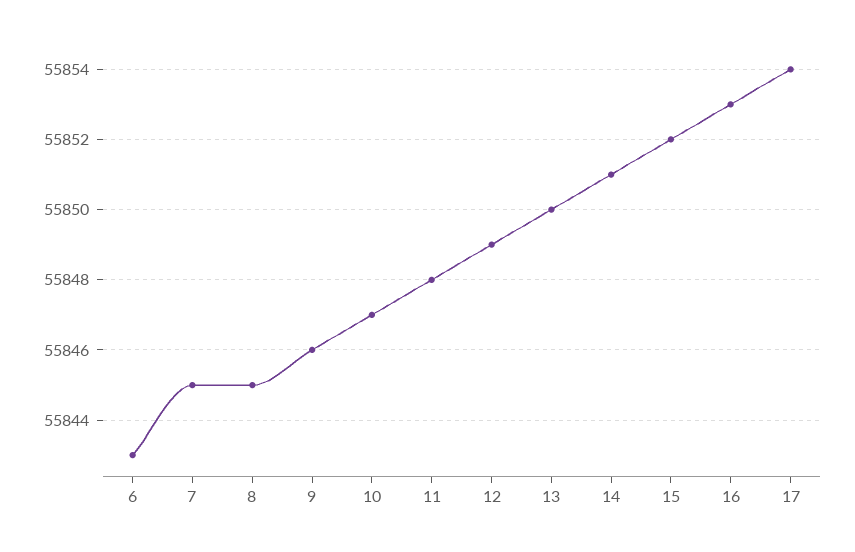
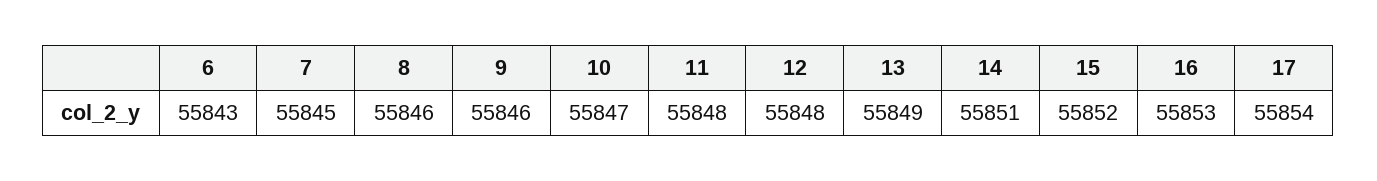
8: 55845 -> 55846
12: 55849 -> 55848
13: 55850 -> 55849

